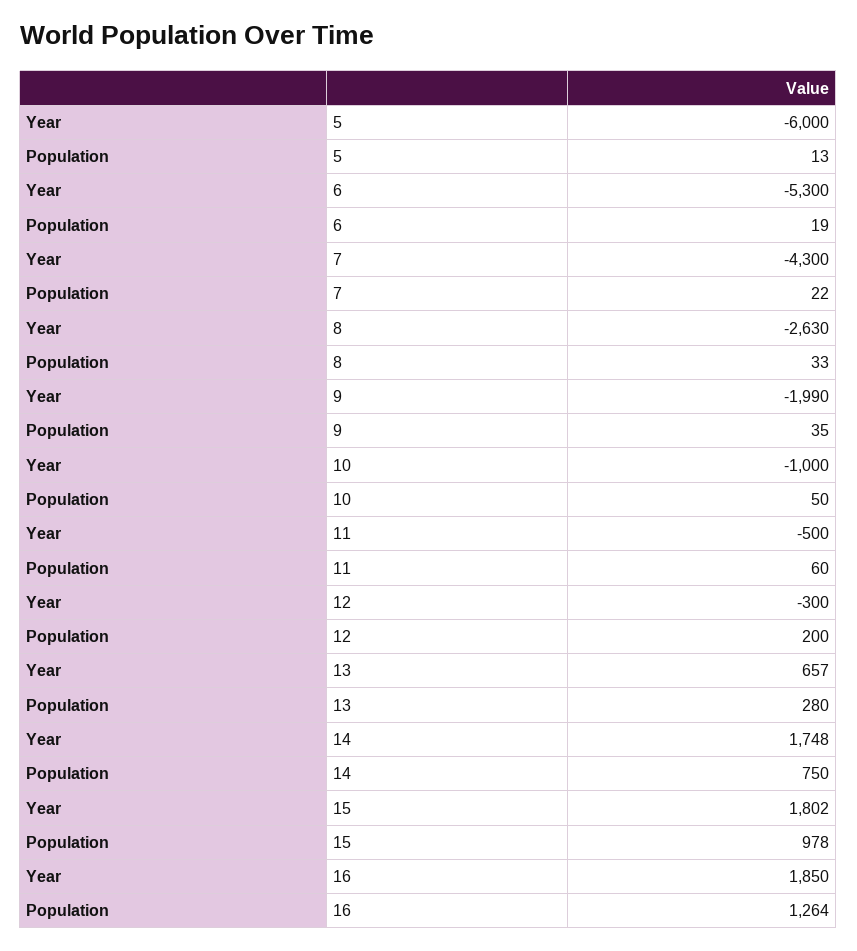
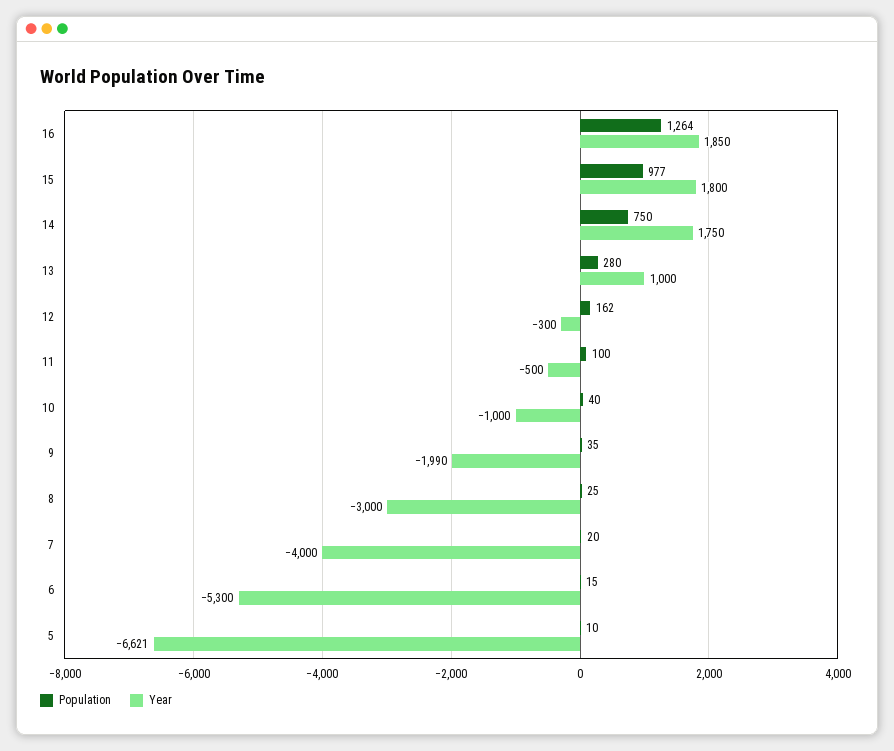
Year, 5: -6000 -> -6621
Population, 5: 13 -> 10
Population, 6: 19 -> 15
Year, 7: -4300 -> -4000
Population, 7: 22 -> 20
Year, 8: -2630 -> -3000
Population, 8: 33 -> 25
Population, 10: 50 -> 40
Population, 11: 60 -> 100
Population, 12: 200 -> 162
Year, 13: 657 -> 1000
Year, 14: 1748 -> 1750
Year, 15: 1802 -> 1800
Population, 15: 978 -> 977

